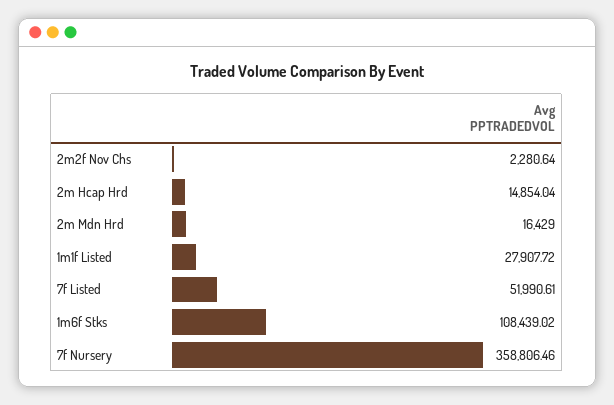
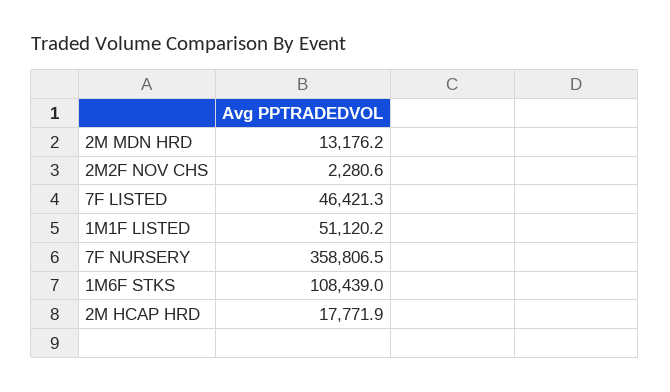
2m Hcap Hrd: 14854.04 -> 17771.9
2m Mdn Hrd: 16429 -> 13176.2
1m1f Listed: 27907.72 -> 51120.2
7f Listed: 51990.61 -> 46421.3

